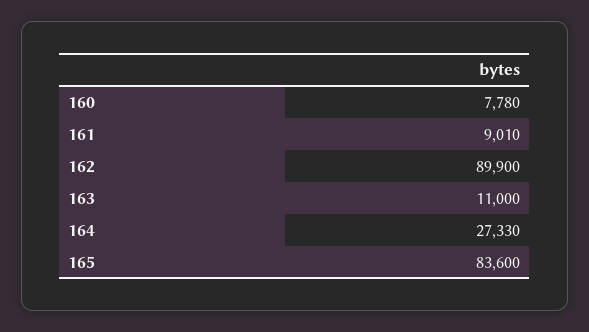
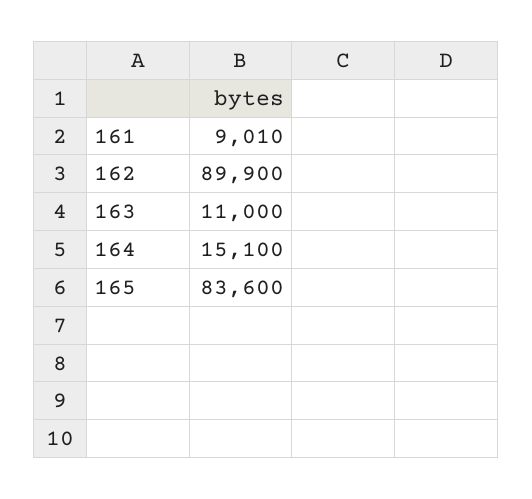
160: 7780 -> none
164: 27330 -> 15100

